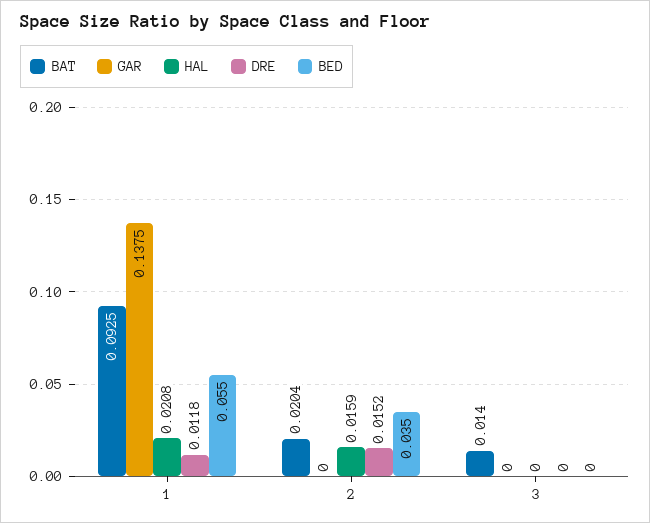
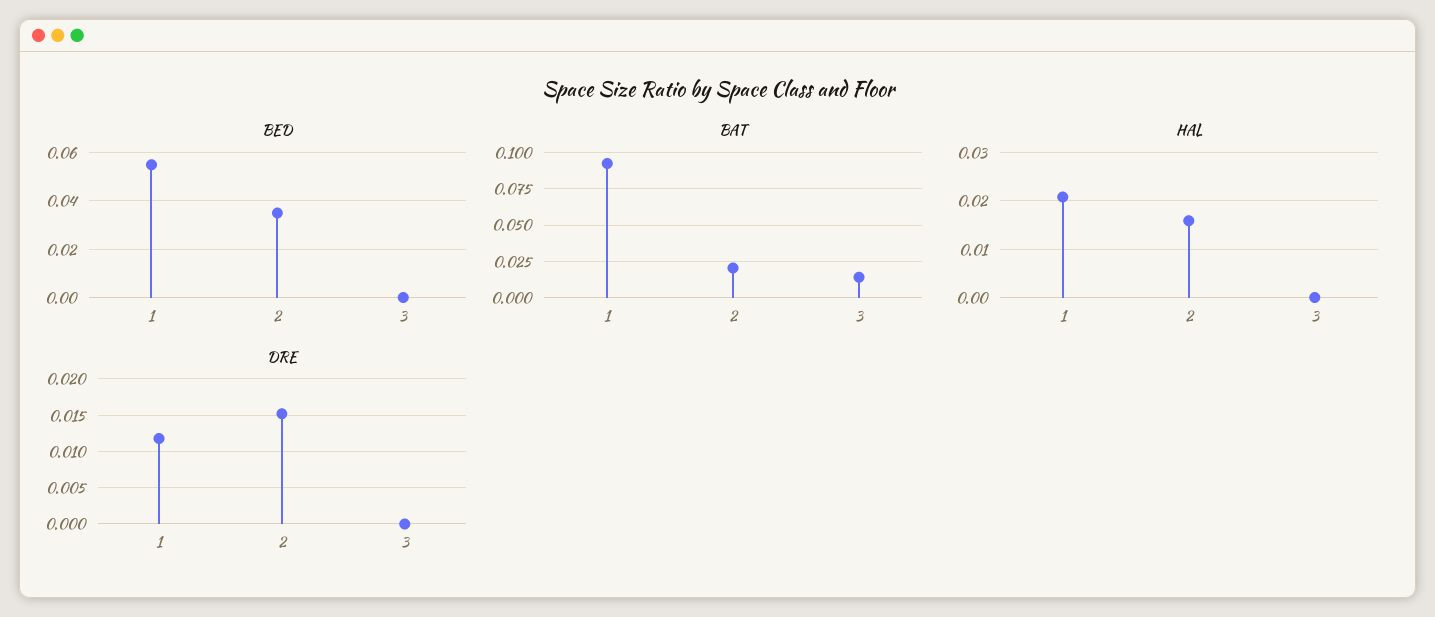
GAR, 1: 0.1375 -> none
GAR, 2: 0 -> none
GAR, 3: 0 -> none

